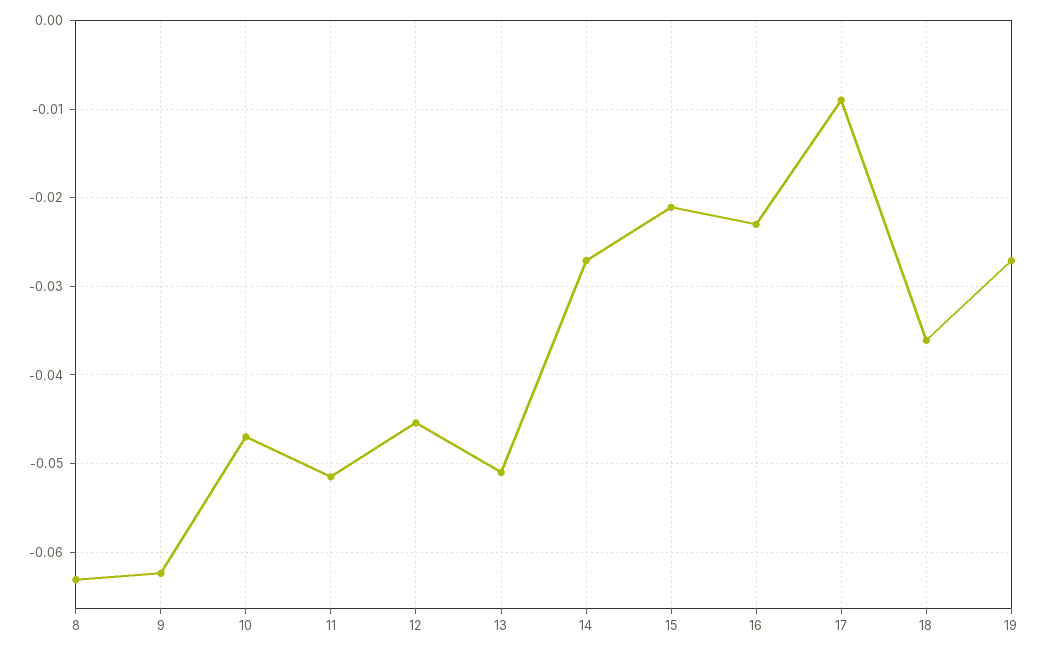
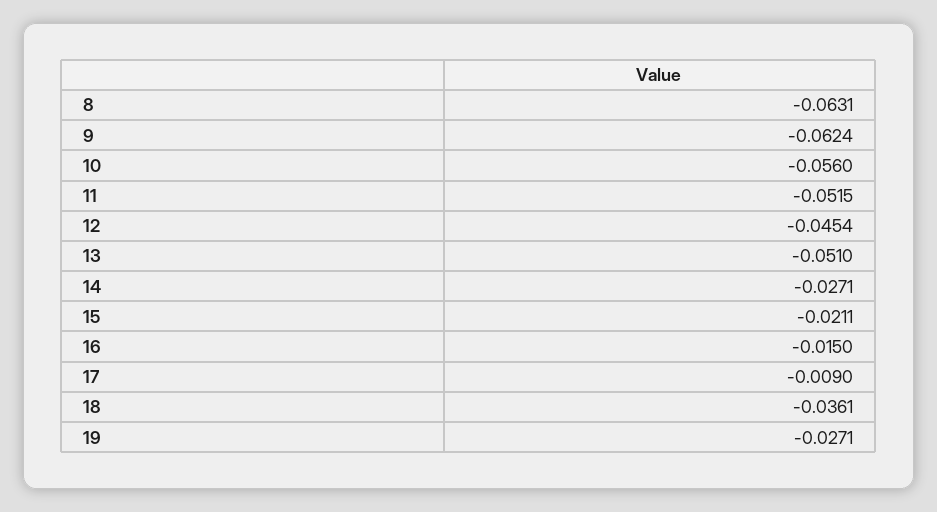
10: -0.047 -> -0.056
16: -0.023 -> -0.015

